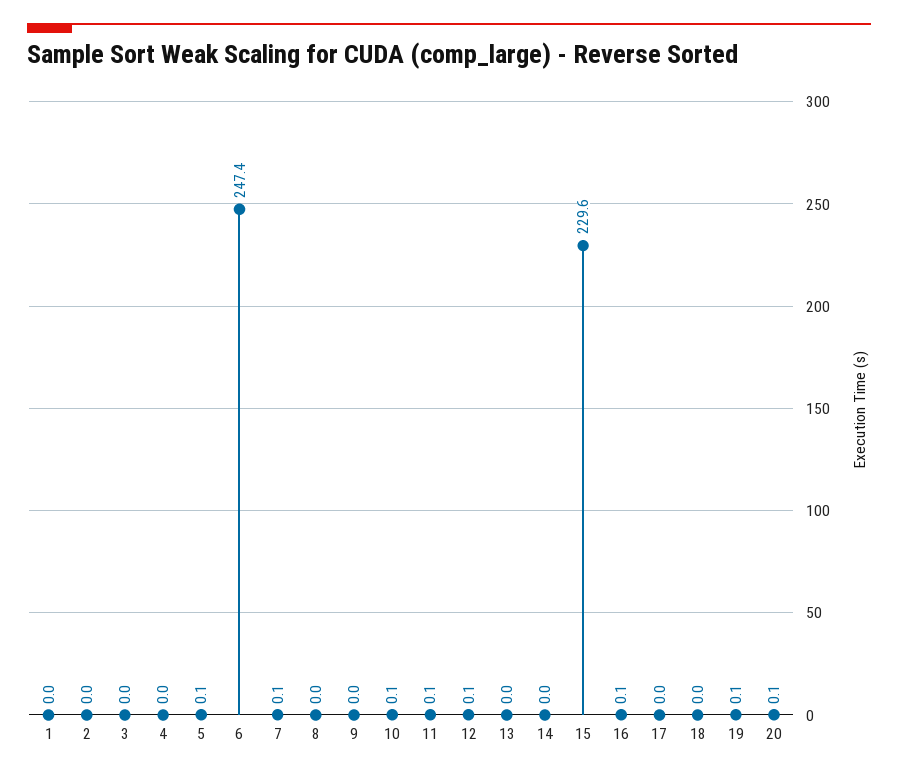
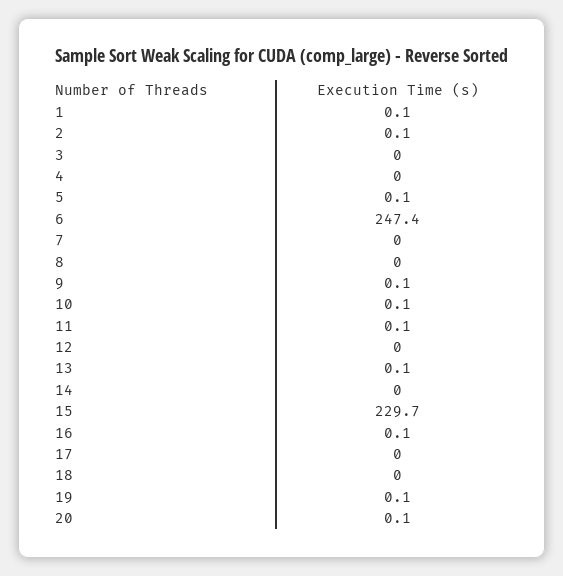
1: 0 -> 0.1
2: 0 -> 0.1
7: 0.1 -> 0
9: 0 -> 0.1
12: 0.1 -> 0
13: 0 -> 0.1
15: 229.6 -> 229.7

